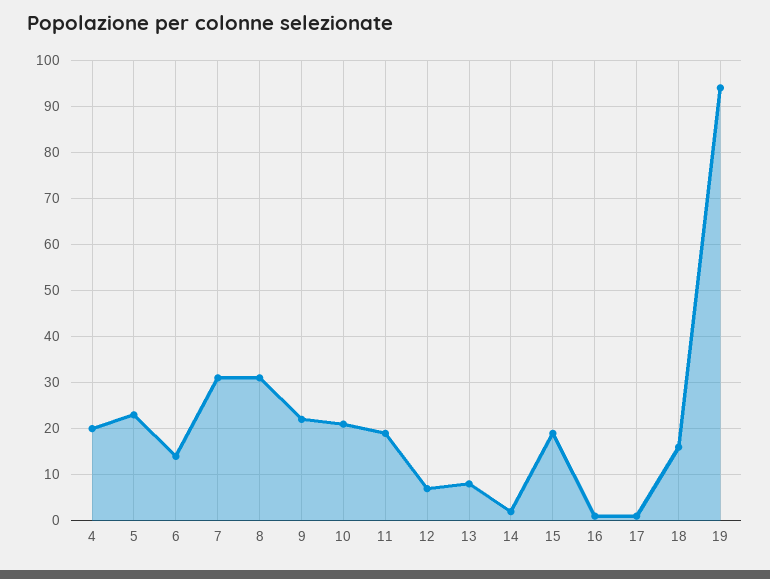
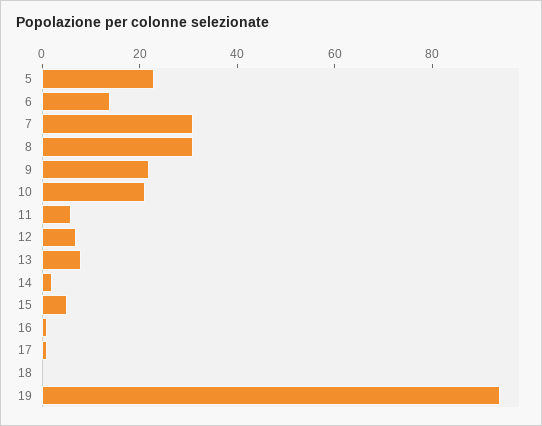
4: 20 -> none
11: 20 -> 5
15: 20 -> 5
18: 15 -> 0

